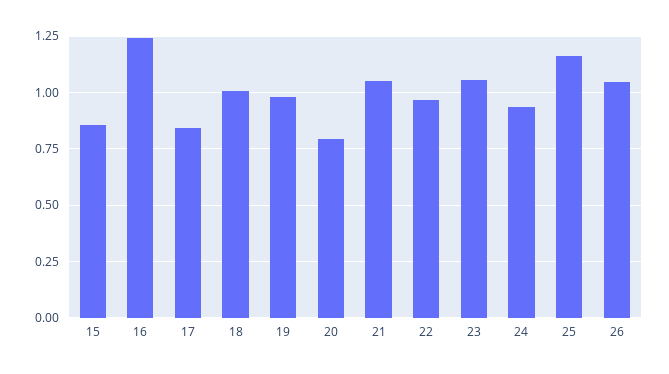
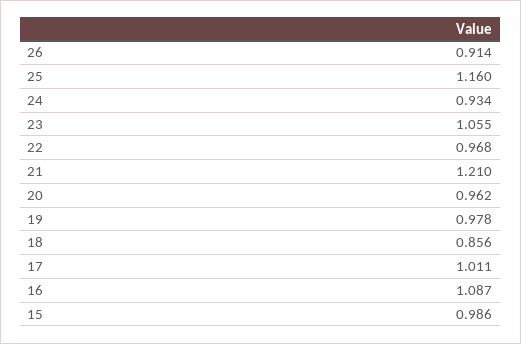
15: 0.85 -> 0.986
16: 1.25 -> 1.087
17: 0.85 -> 1.011
18: 1 -> 0.856
20: 0.8 -> 0.962
21: 1.05 -> 1.21
26: 1.05 -> 0.914

